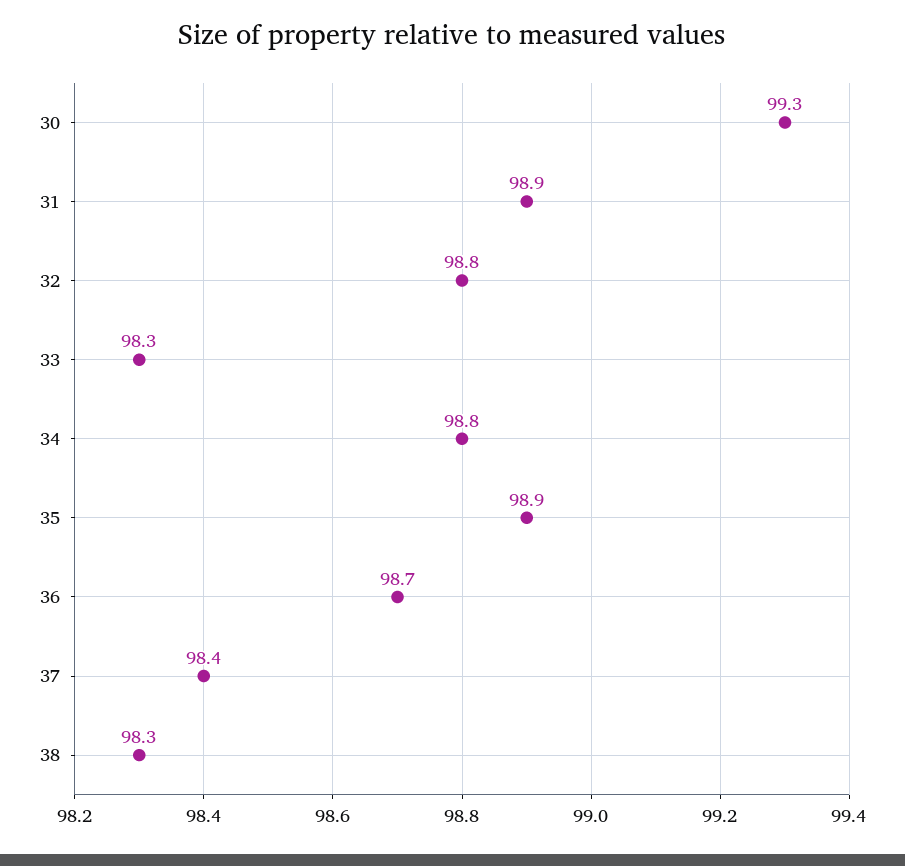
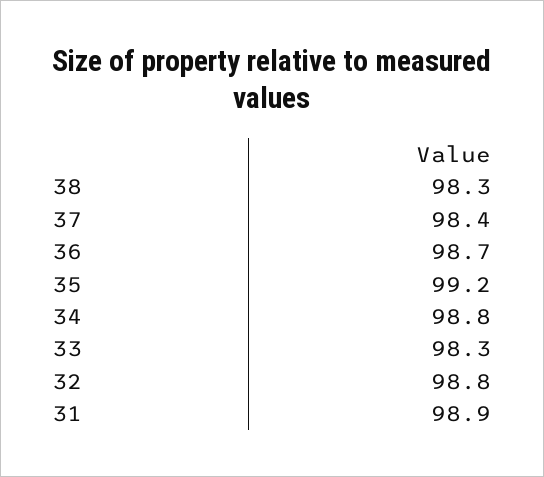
30: 99.3 -> none
35: 98.9 -> 99.2

